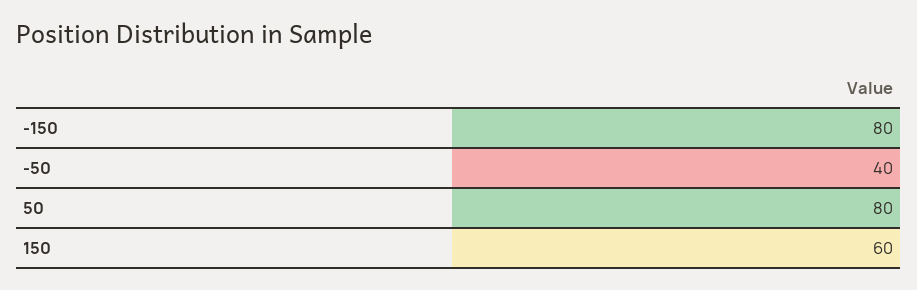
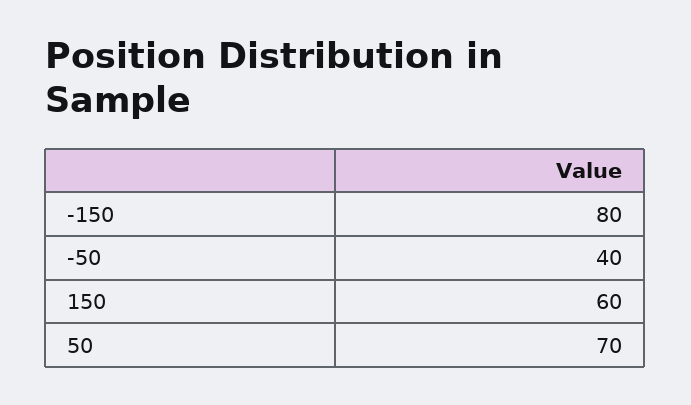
50: 80 -> 70

